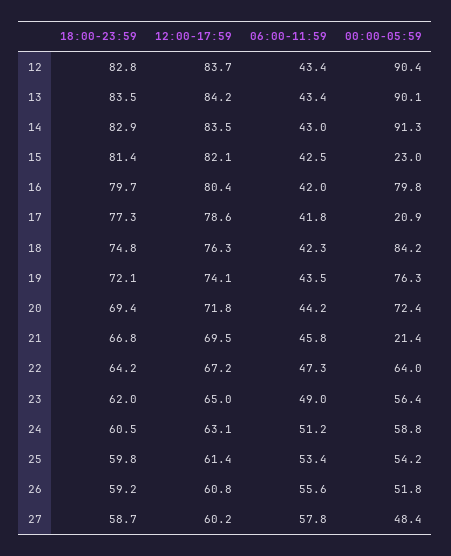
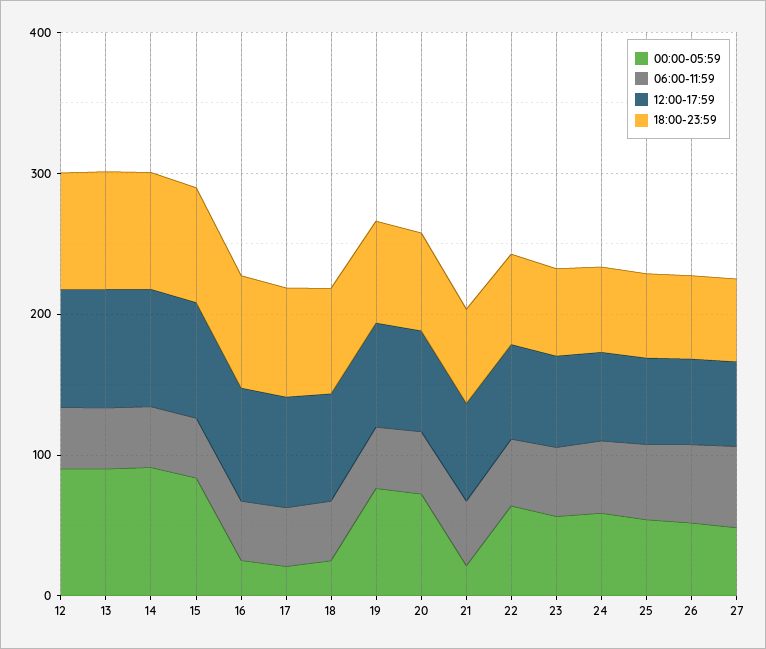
00:00-05:59, 15: 23 -> 80
00:00-05:59, 16: 79.8 -> 20
00:00-05:59, 18: 84.2 -> 20

